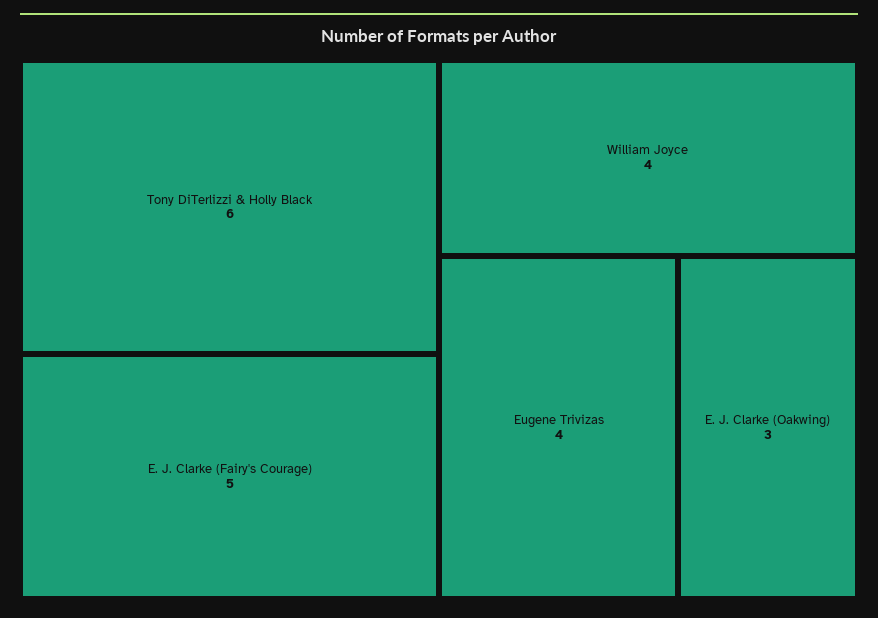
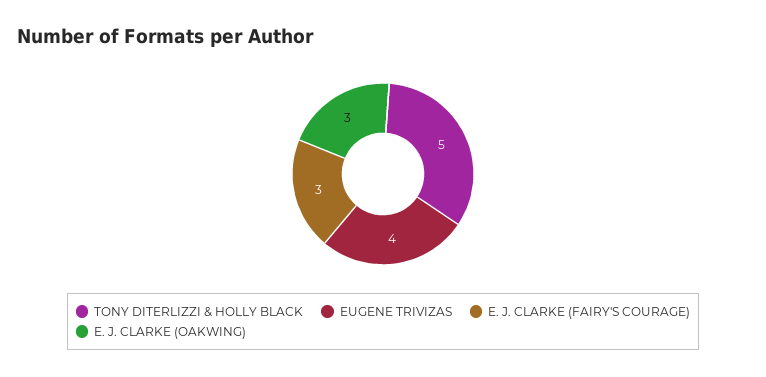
Tony DiTerlizzi & Holly Black: 6 -> 5
E. J. Clarke (Fairy's Courage): 5 -> 3
William Joyce: 4 -> none

